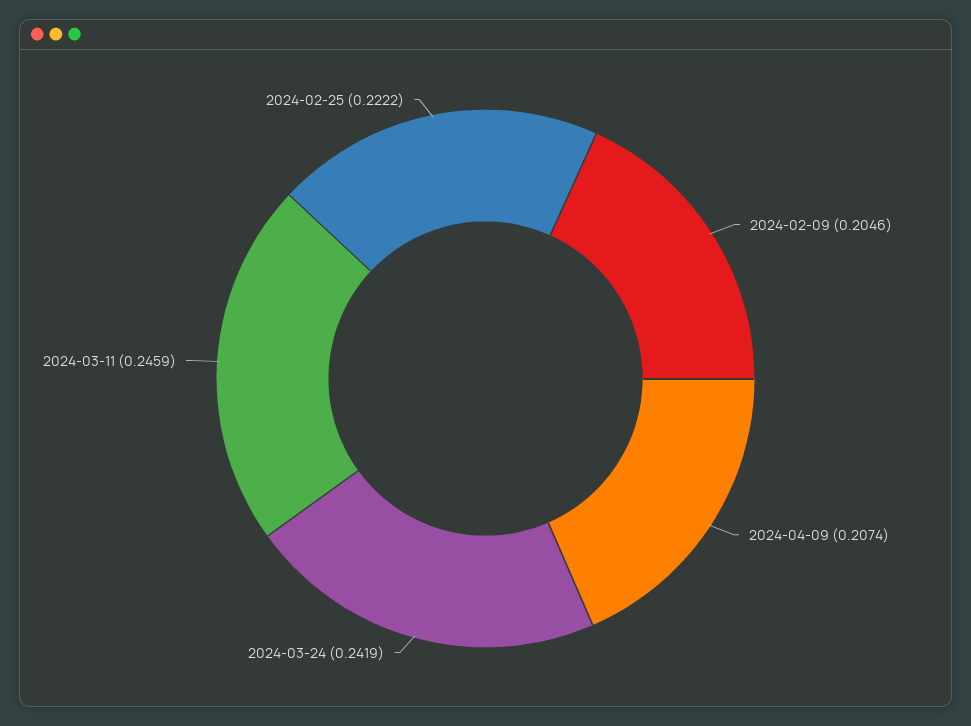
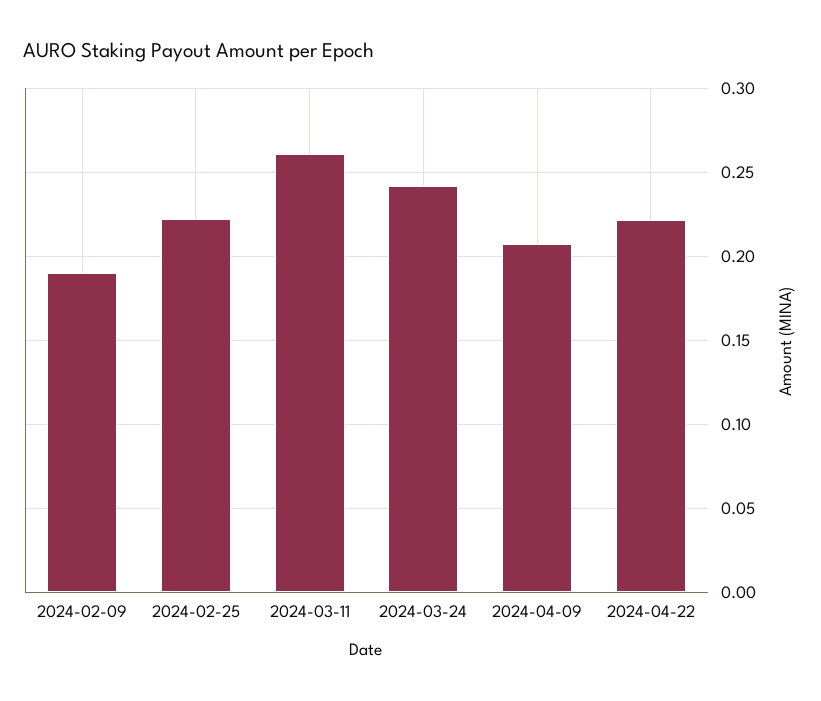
2024-02-09: 0.2046 -> 0.19
2024-03-11: 0.2459 -> 0.26
2024-04-22: none -> 0.22

